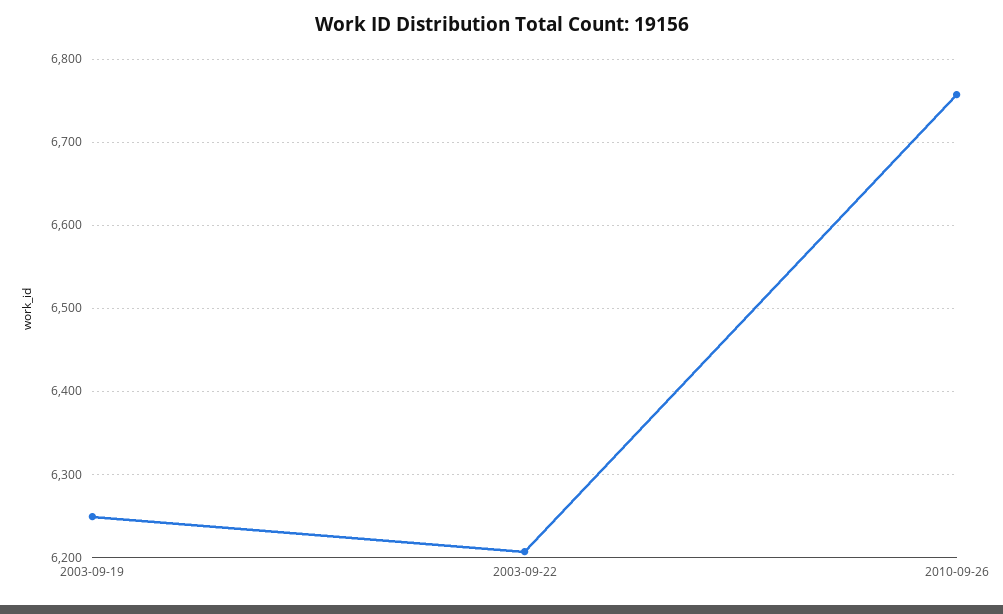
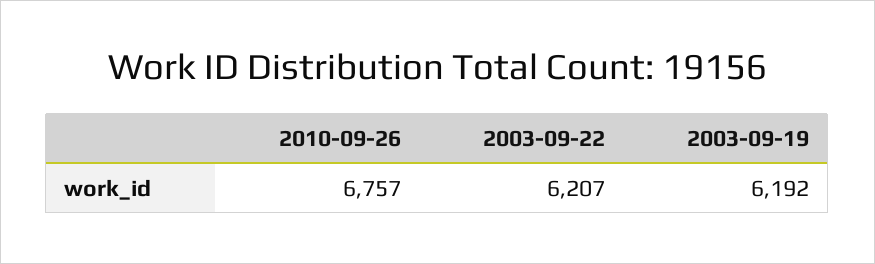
2003-09-19: 6250 -> 6192

